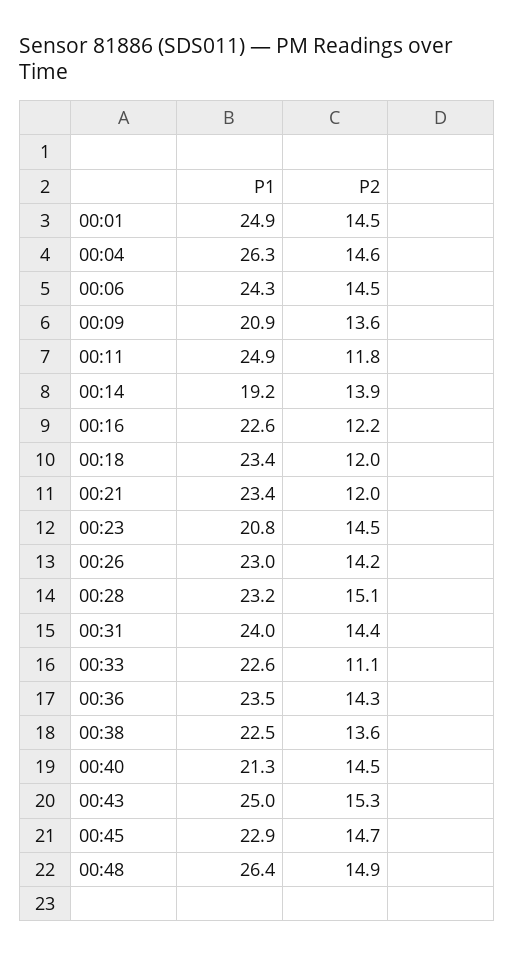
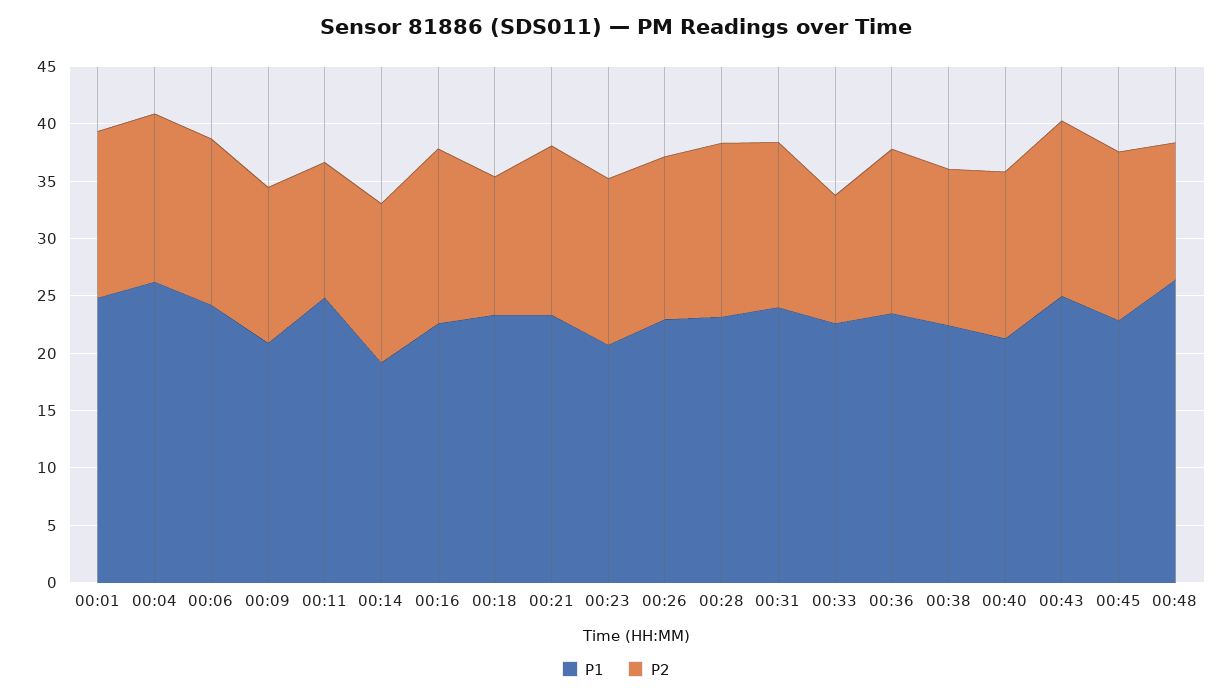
P2, 00:16: 12.2 -> 15
P2, 00:21: 12 -> 15
P2, 00:48: 14.9 -> 12

